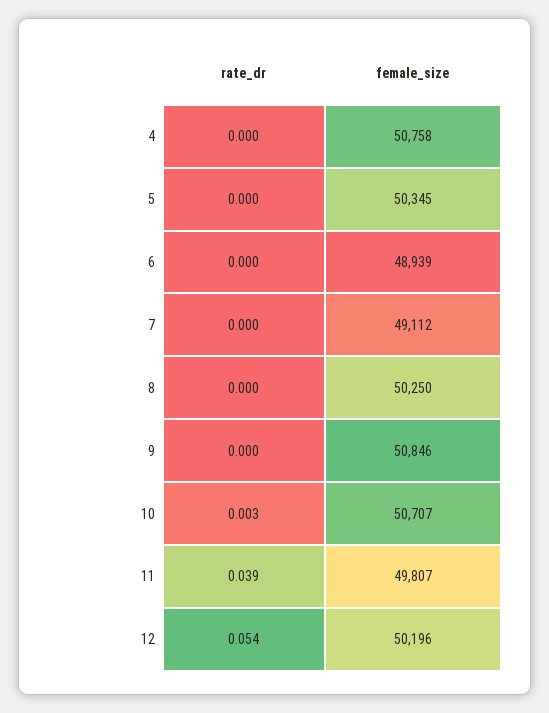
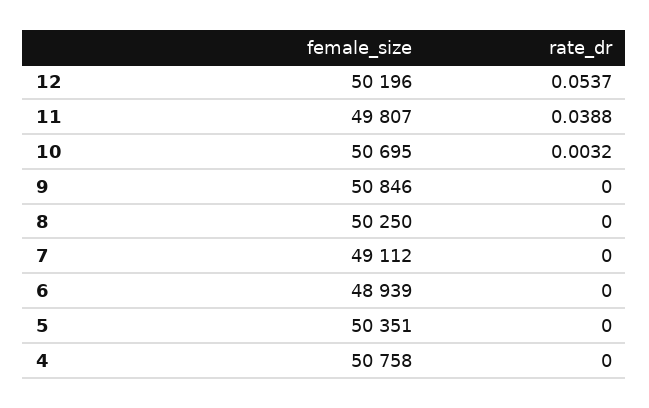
female_size, 5: 50345 -> 50351
female_size, 10: 50707 -> 50695

